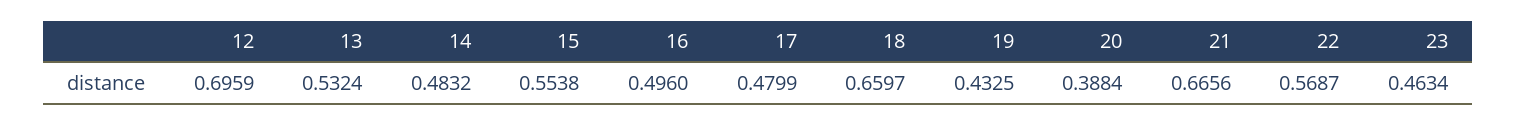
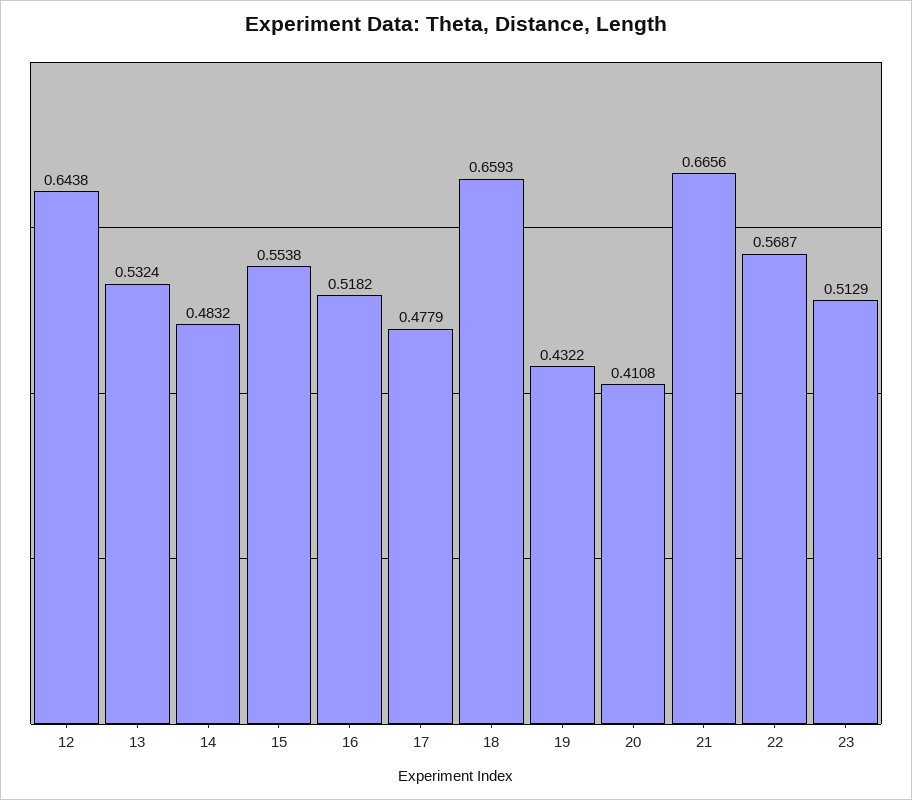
12: 0.6959 -> 0.6438
16: 0.496 -> 0.5182
17: 0.4799 -> 0.4779
18: 0.6597 -> 0.6593
19: 0.4325 -> 0.4322
20: 0.3884 -> 0.4108
23: 0.4634 -> 0.5129

